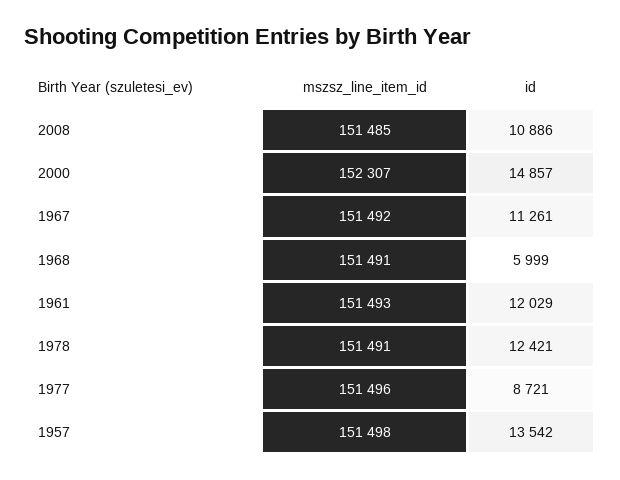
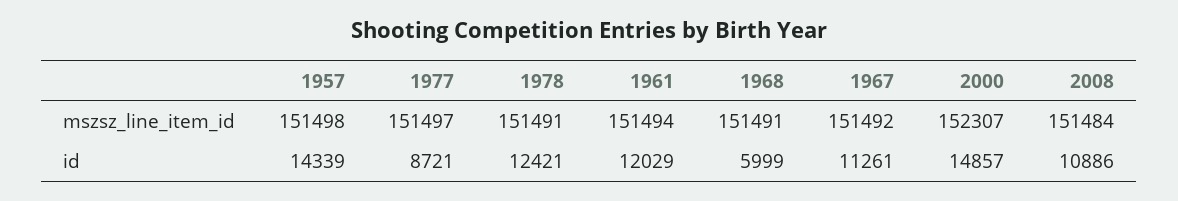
mszsz_line_item_id, 2008: 151485 -> 151484
mszsz_line_item_id, 1961: 151493 -> 151494
mszsz_line_item_id, 1977: 151496 -> 151497
id, 1957: 13542 -> 14339

